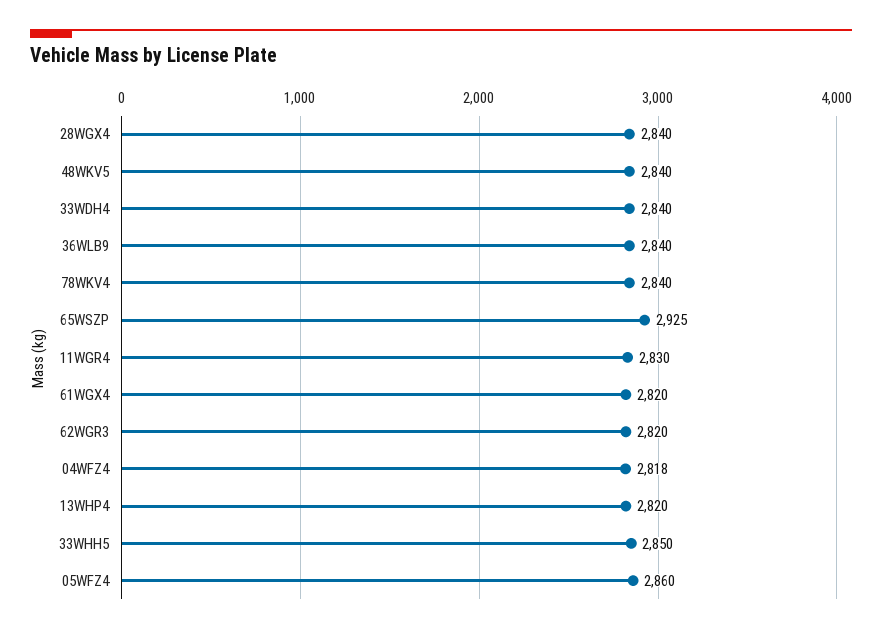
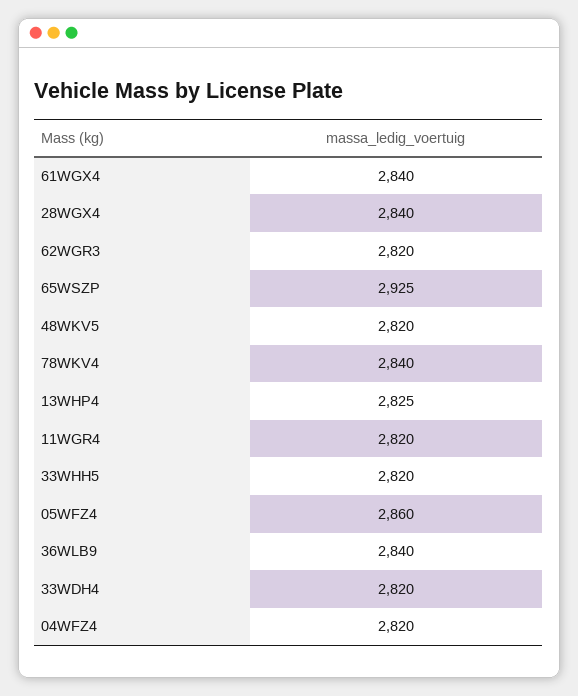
48WKV5: 2840 -> 2820
33WDH4: 2840 -> 2820
11WGR4: 2830 -> 2820
61WGX4: 2820 -> 2840
04WFZ4: 2818 -> 2820
13WHP4: 2820 -> 2825
33WHH5: 2850 -> 2820

